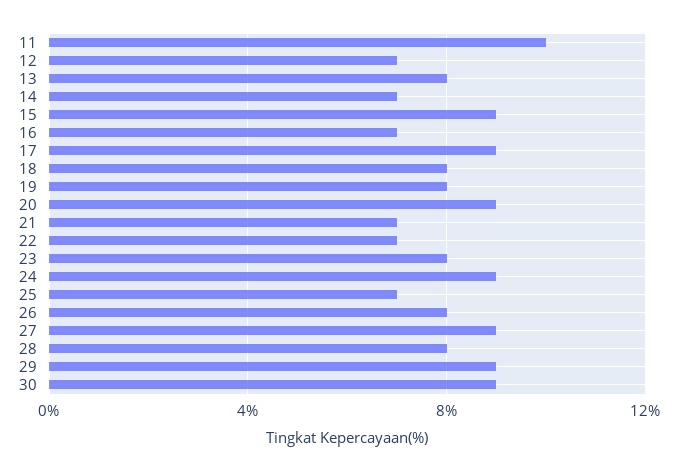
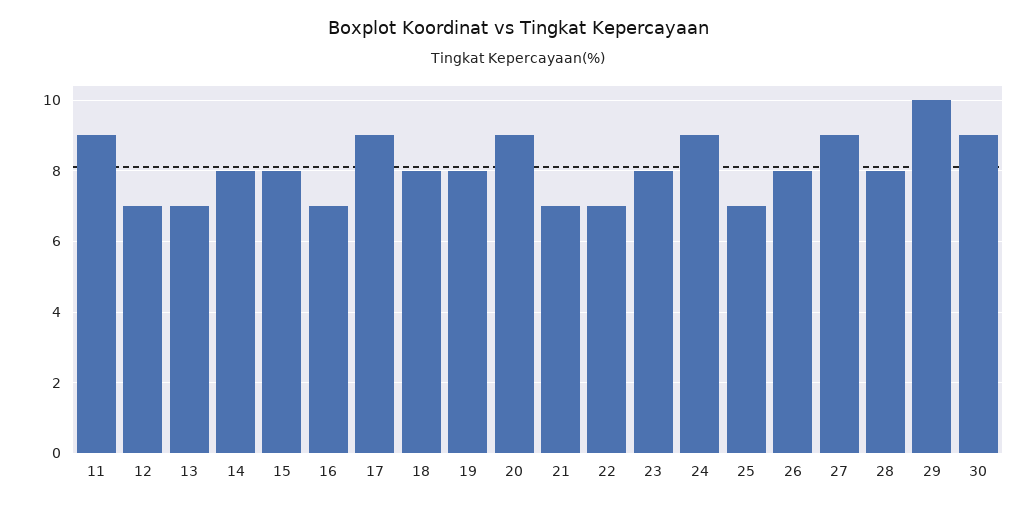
11: 10 -> 9
13: 8 -> 7
14: 7 -> 8
15: 9 -> 8
29: 9 -> 10

